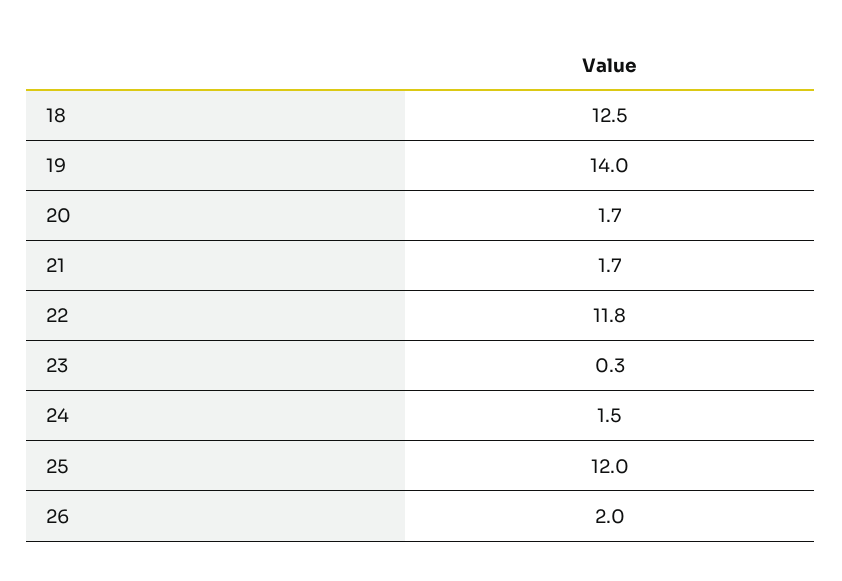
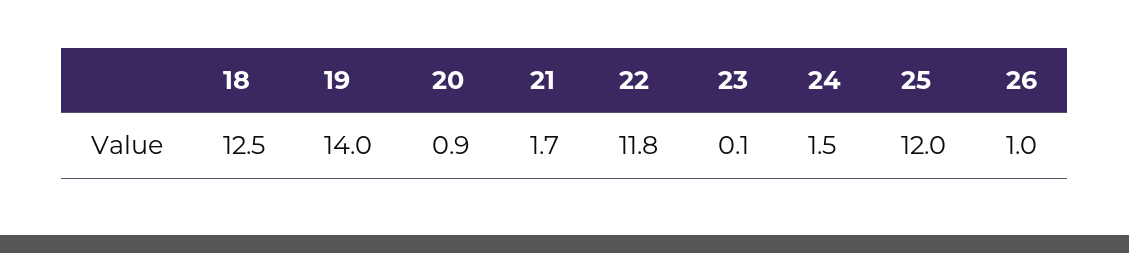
20: 1.7 -> 0.9
23: 0.3 -> 0.1
26: 2 -> 1

